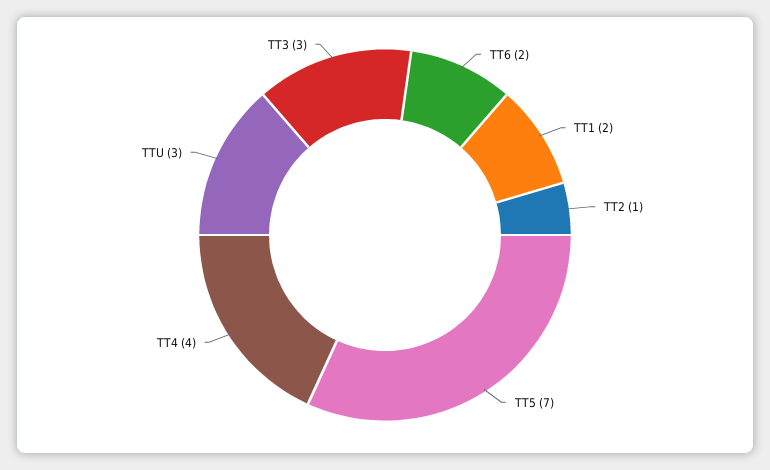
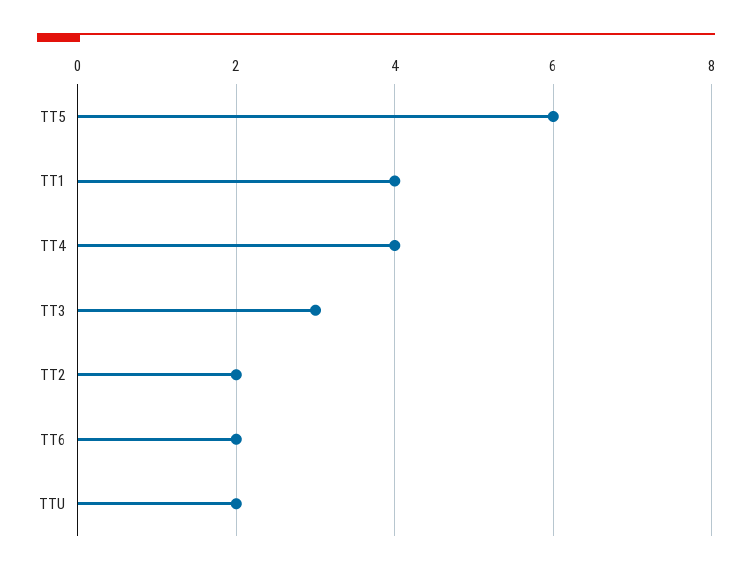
TT1: 2 -> 4
TT2: 1 -> 2
TT5: 7 -> 6
TTU: 3 -> 2

